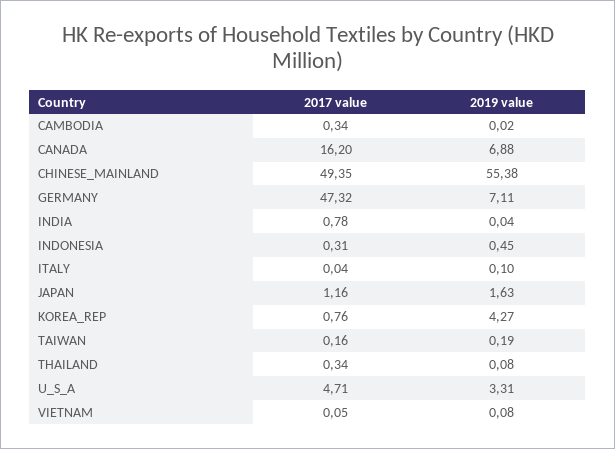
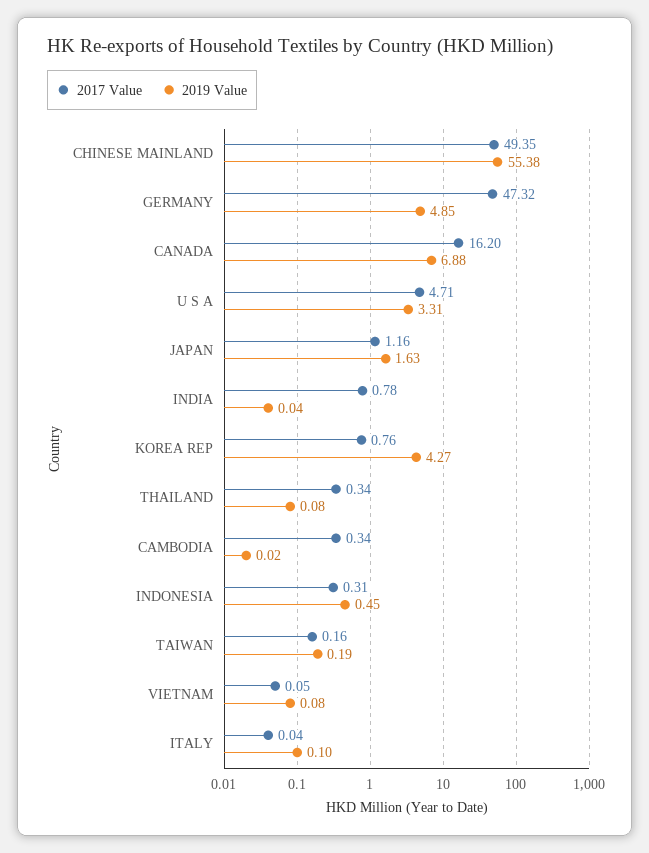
2019 value, GERMANY: 7.11 -> 4.85

